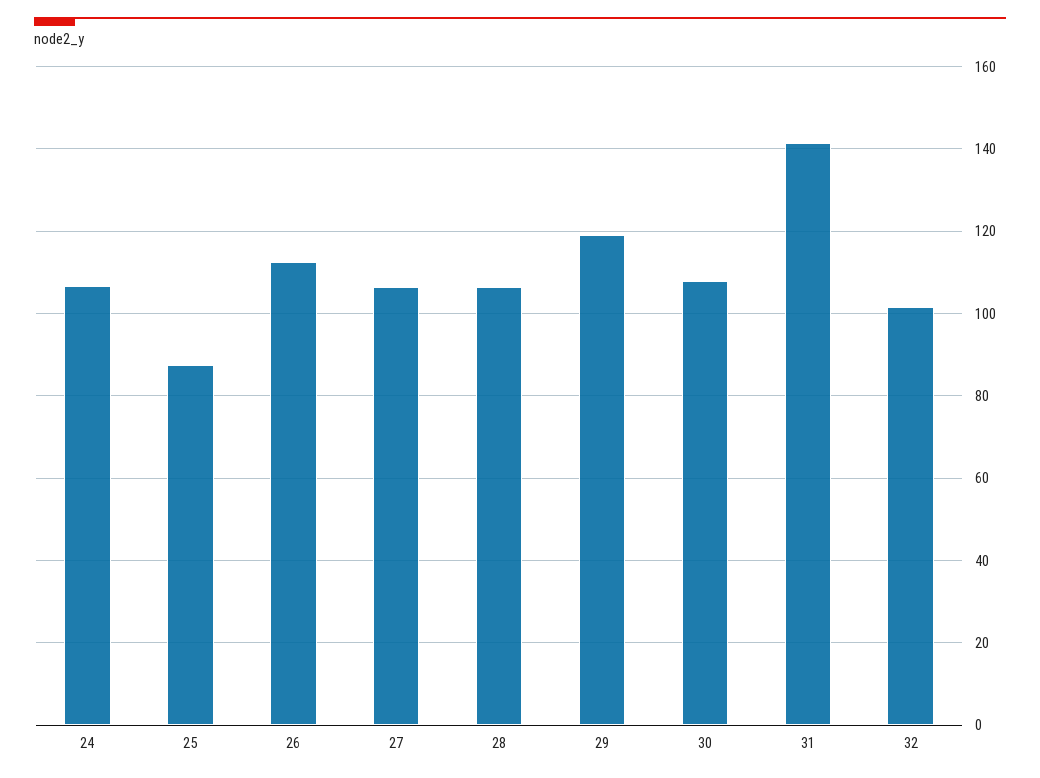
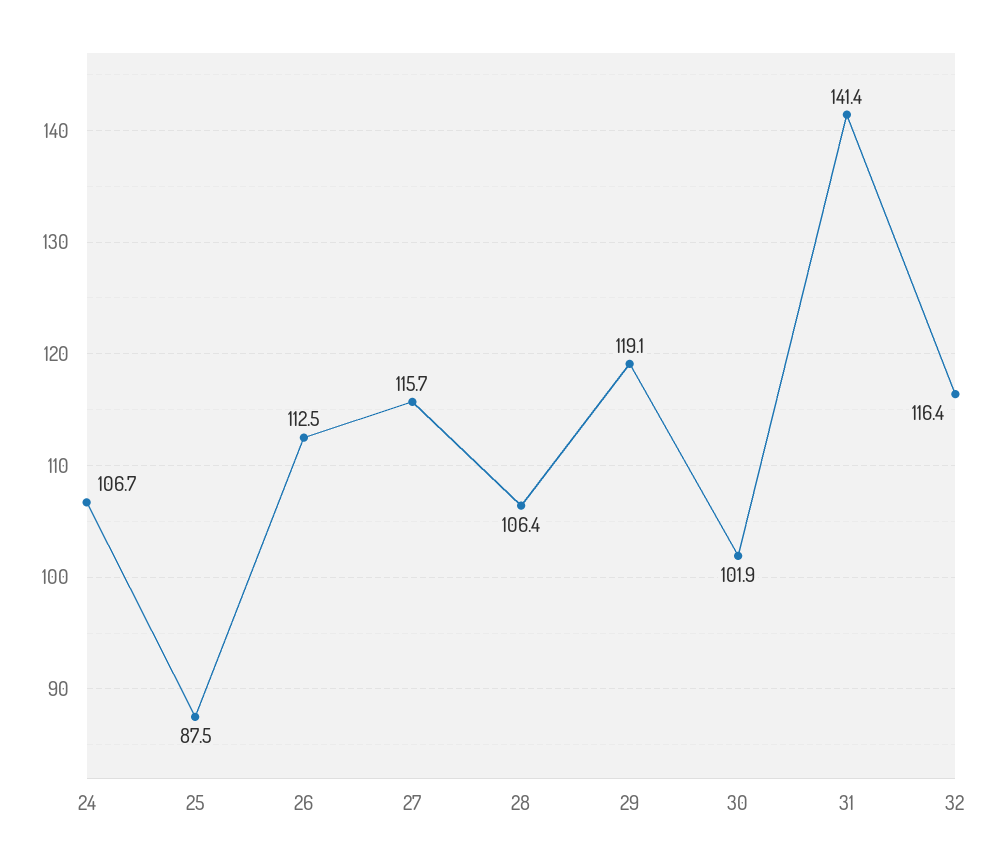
27: 106 -> 115.7
30: 108 -> 101.9
32: 102 -> 116.4

